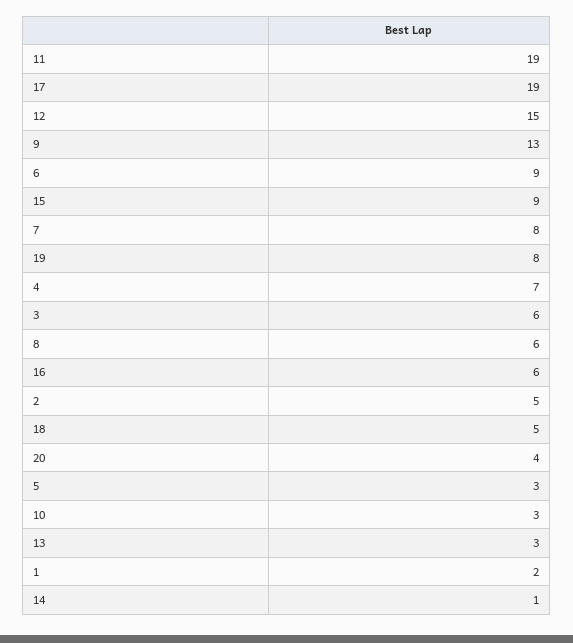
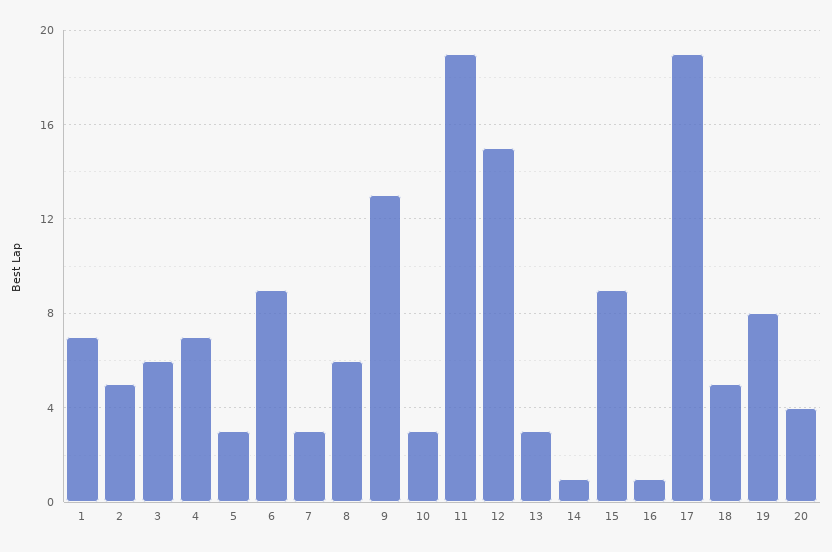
7: 8 -> 3
16: 6 -> 1
1: 2 -> 7

